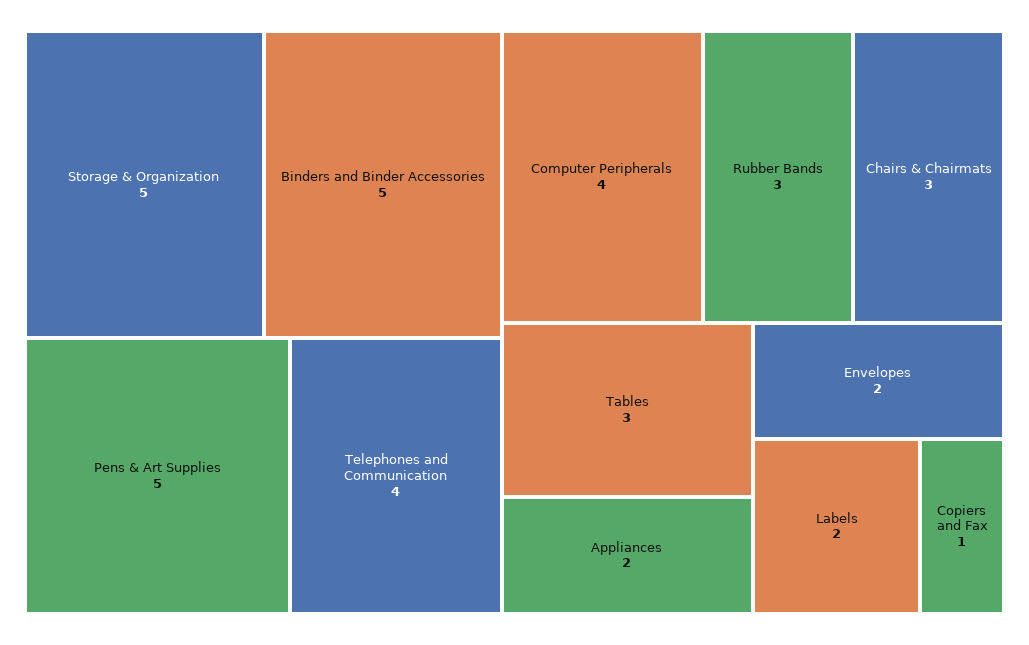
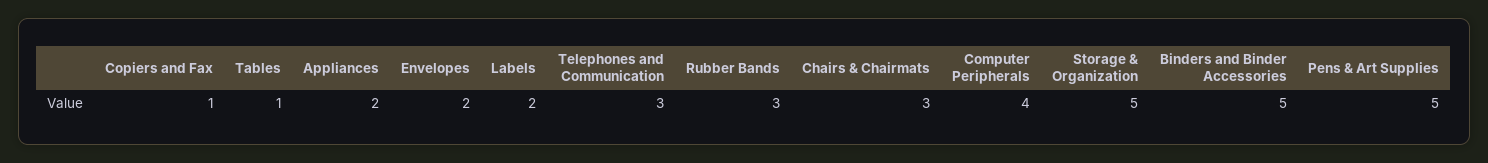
Telephones and Communication: 4 -> 3
Tables: 3 -> 1

